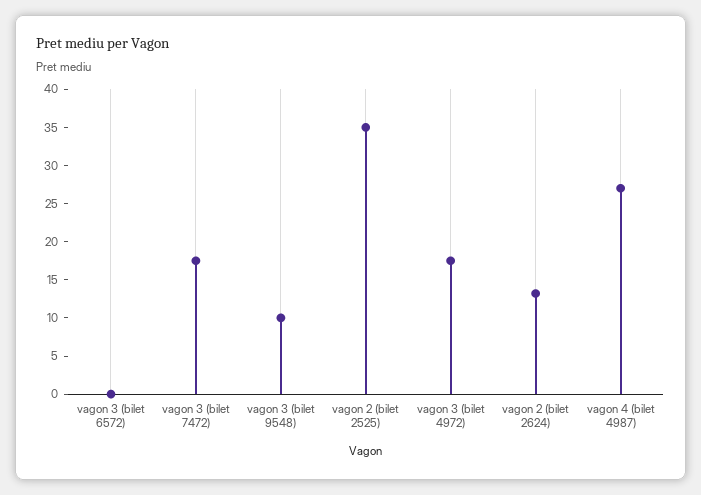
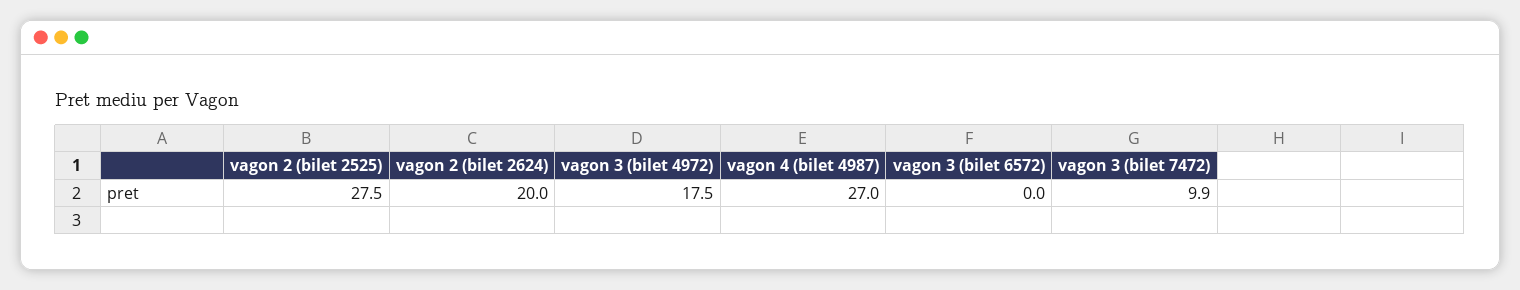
vagon 3 (bilet 7472): 17.5 -> 9.9
vagon 3 (bilet 9548): 10 -> none
vagon 2 (bilet 2525): 35 -> 27.5
vagon 2 (bilet 2624): 12.5 -> 20

